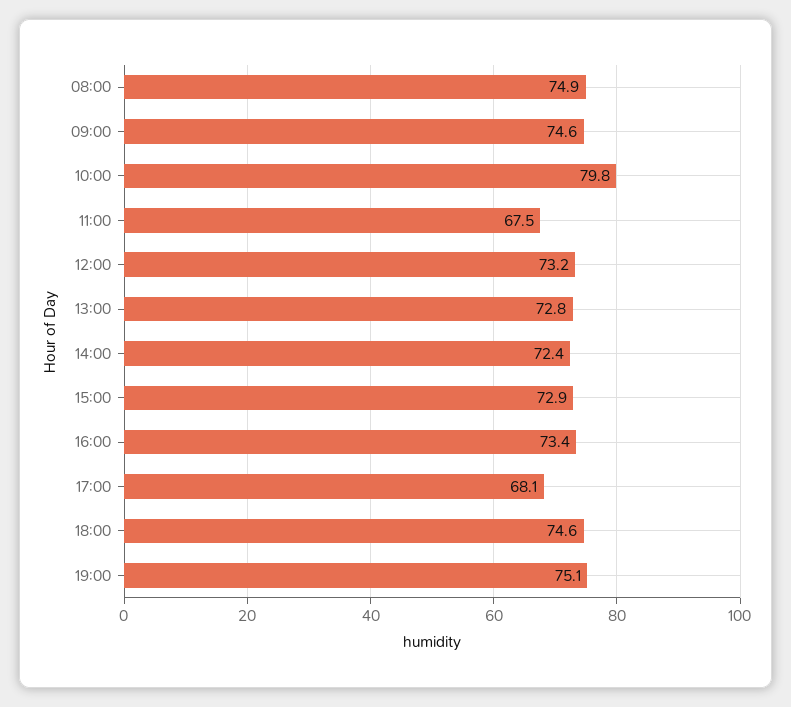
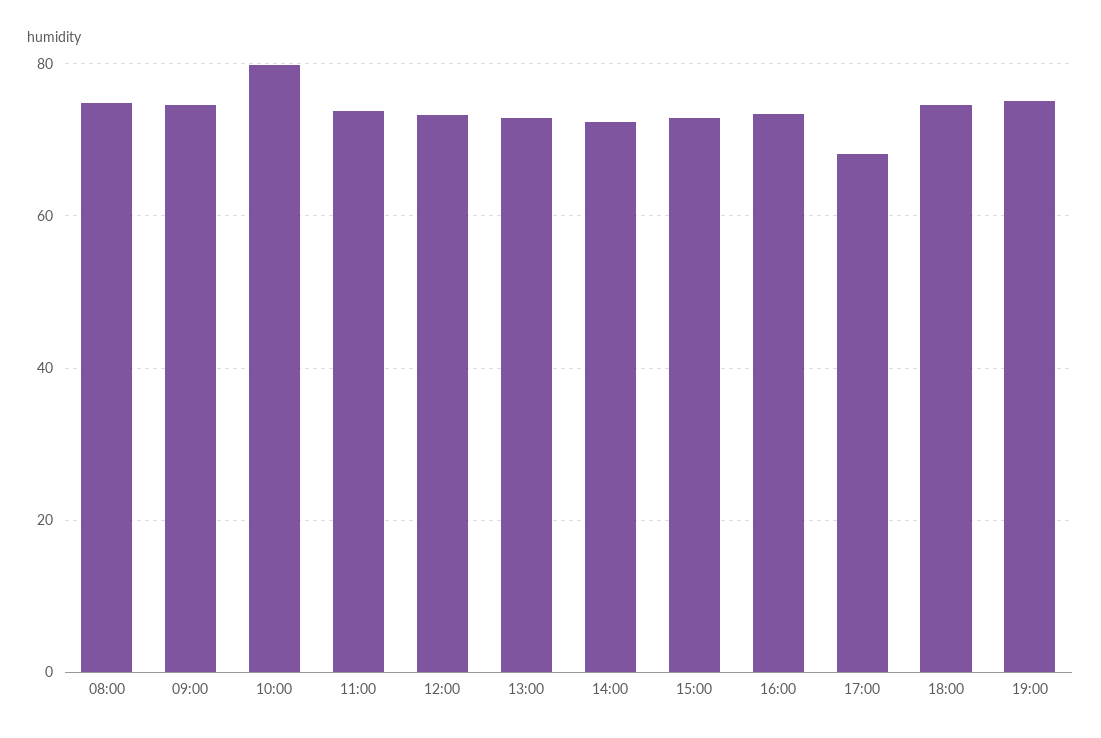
11:00: 67.5 -> 74

